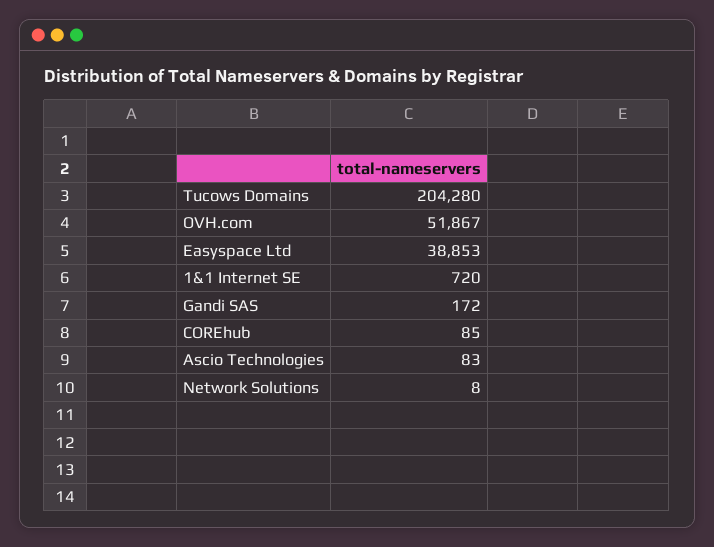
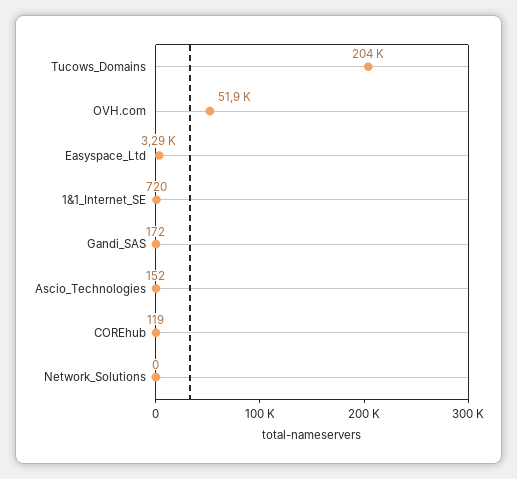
Easyspace Ltd: 38853 -> 3290
COREhub: 85 -> 119
Ascio Technologies: 83 -> 152
Network Solutions: 8 -> 0

